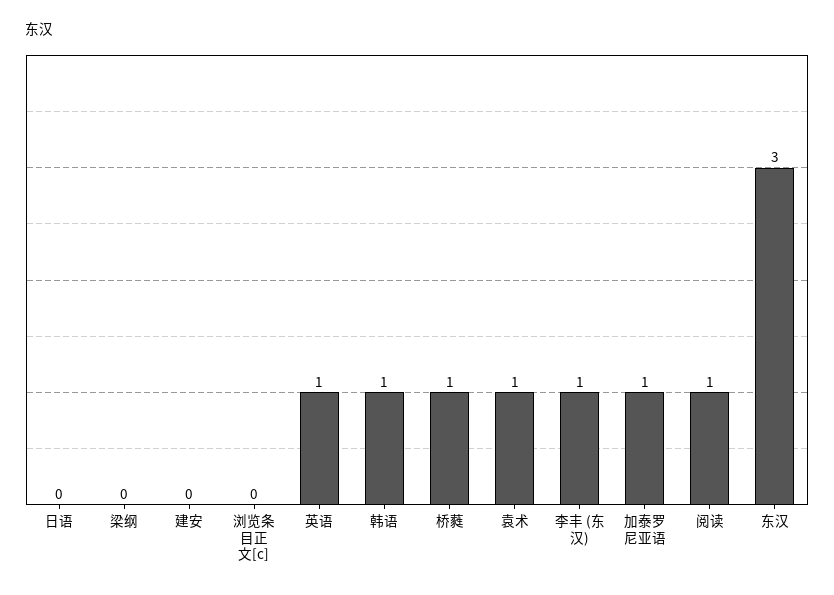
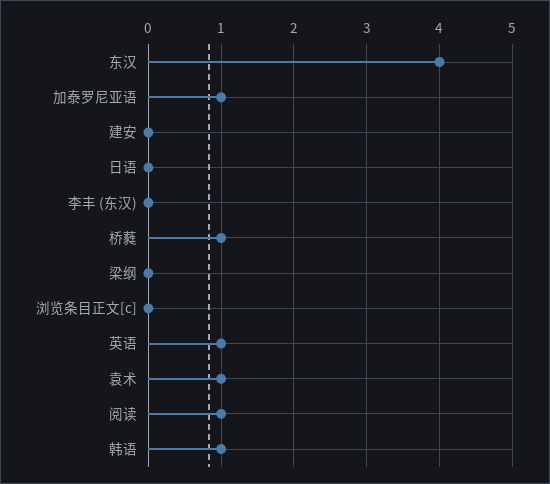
李丰 (东汉): 1 -> 0
东汉: 3 -> 4

